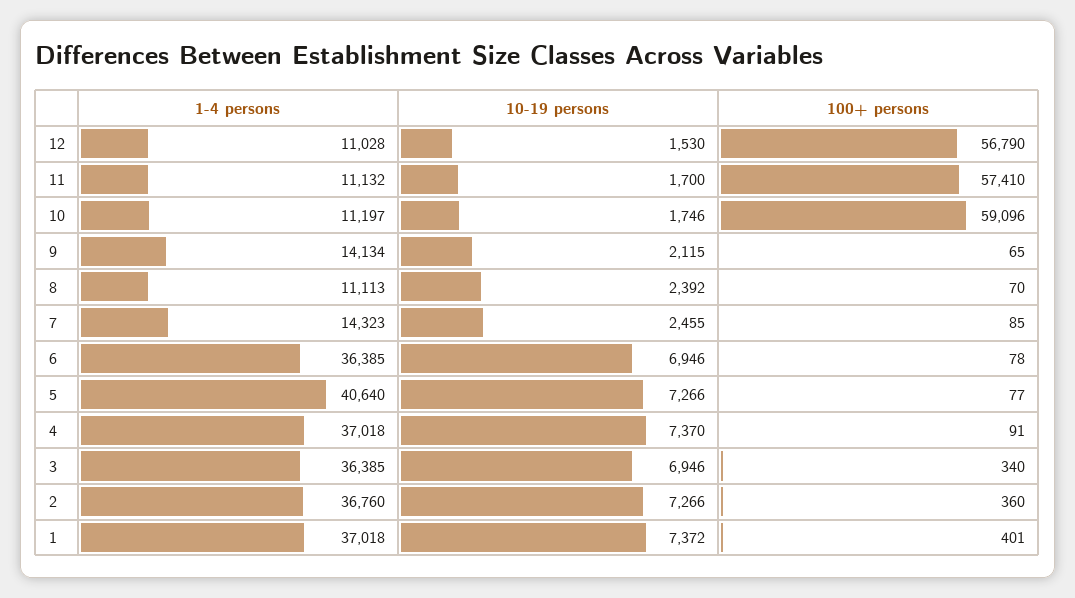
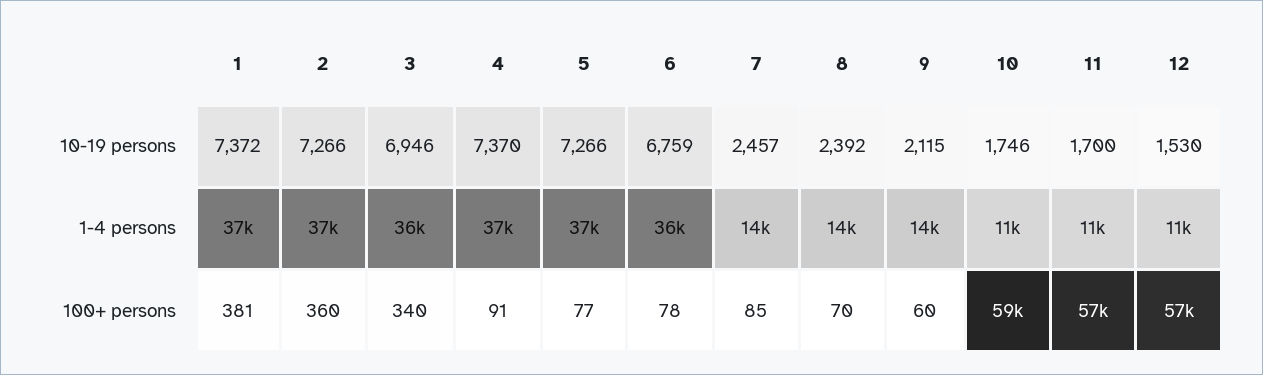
100+ persons, 9: 65 -> 60
1-4 persons, 8: 11113 -> 14000
10-19 persons, 7: 2455 -> 2457
10-19 persons, 6: 6946 -> 6759
1-4 persons, 5: 40640 -> 37000
100+ persons, 1: 401 -> 381

